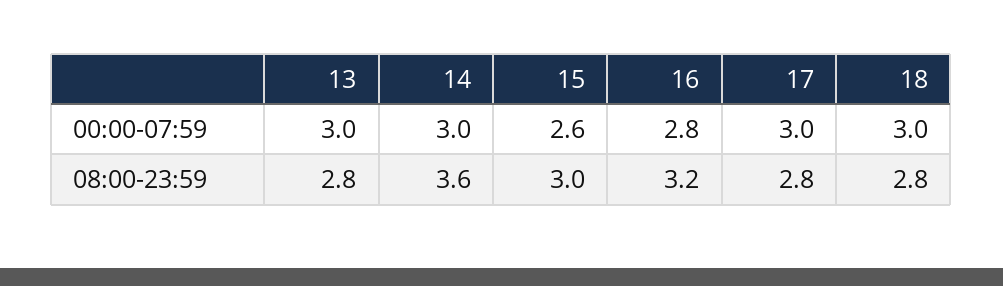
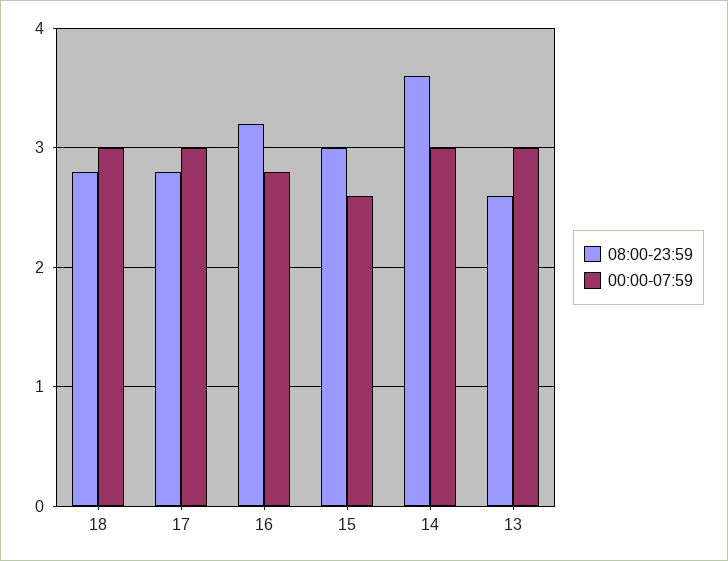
08:00-23:59, 13: 2.8 -> 2.6

